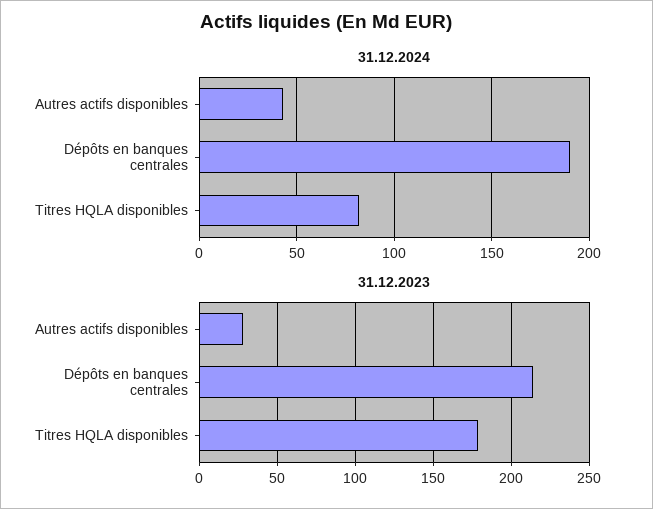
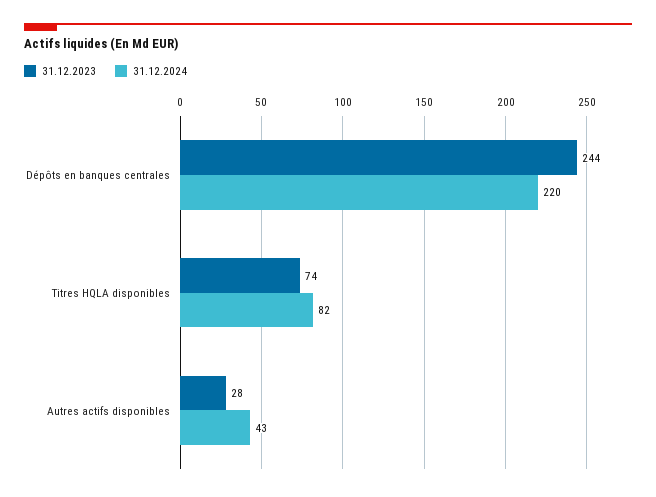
31.12.2024, Dépôts en banques centrales: 190 -> 220
31.12.2023, Dépôts en banques centrales: 215 -> 244
31.12.2023, Titres HQLA disponibles: 180 -> 74

